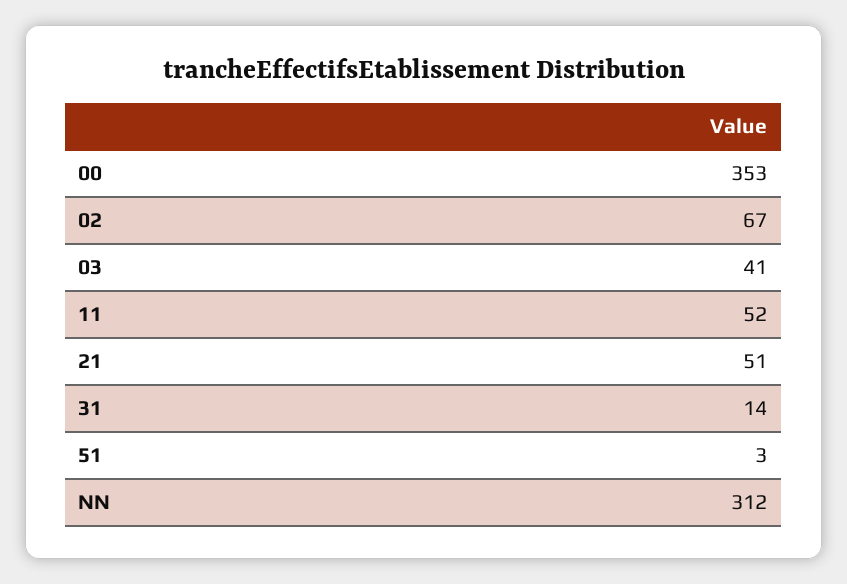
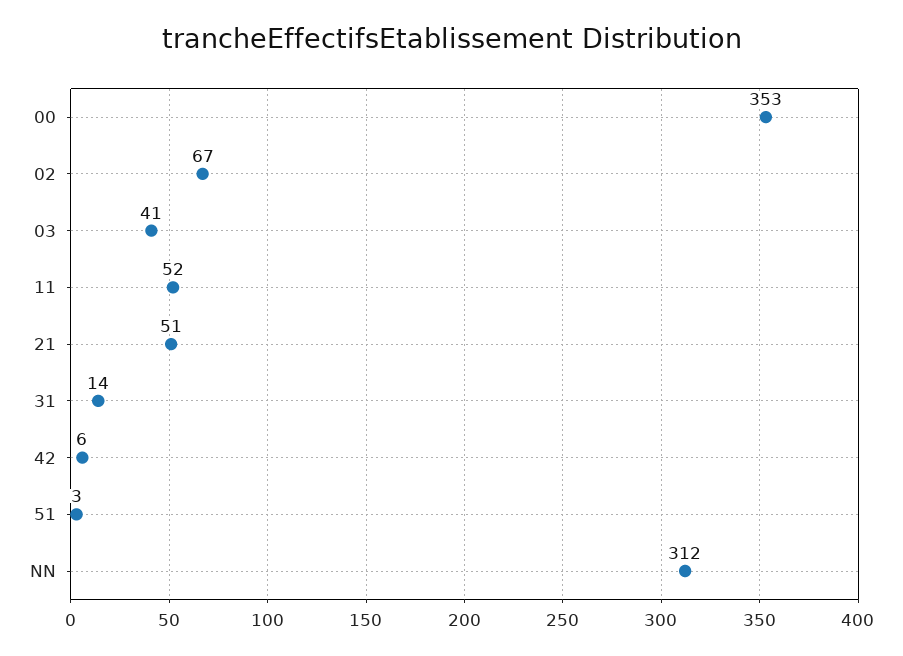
42: none -> 6

